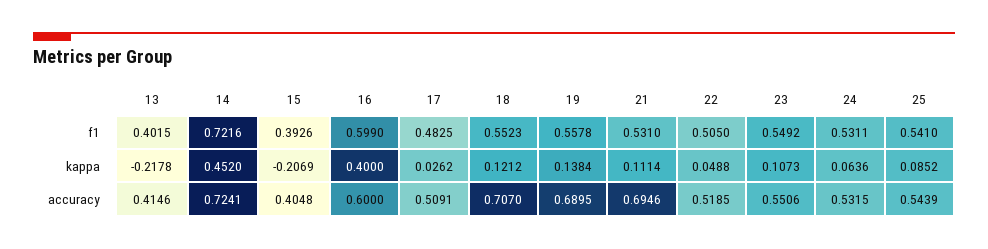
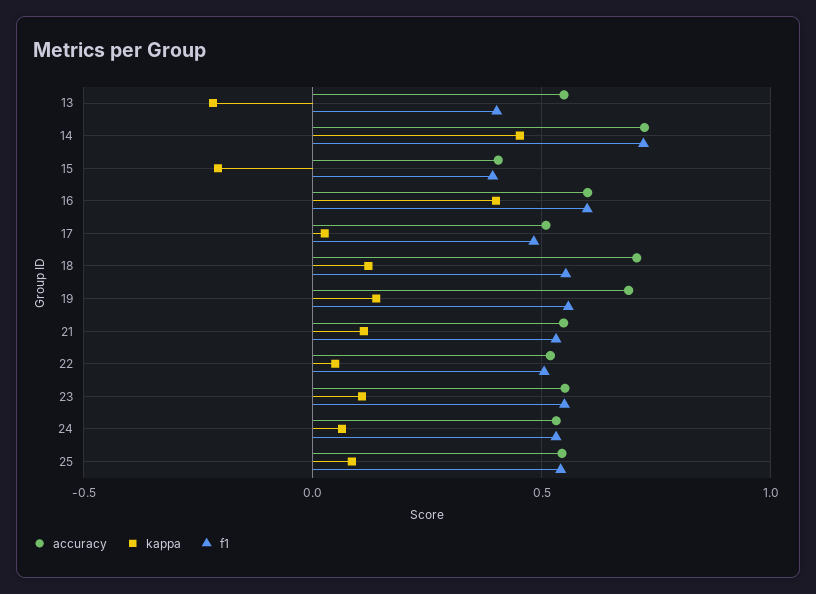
accuracy, 13: 0.4146 -> 0.55
accuracy, 21: 0.6946 -> 0.55

